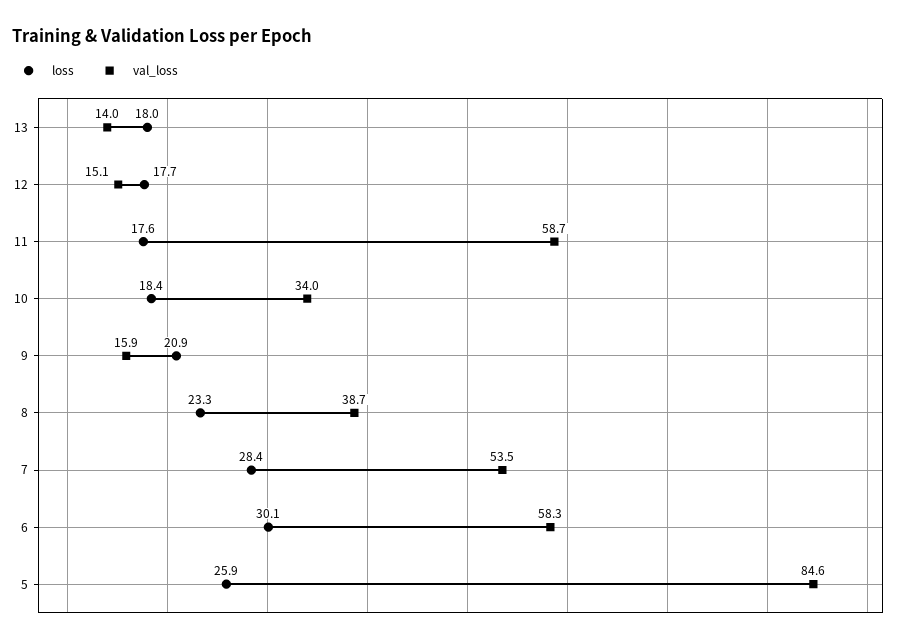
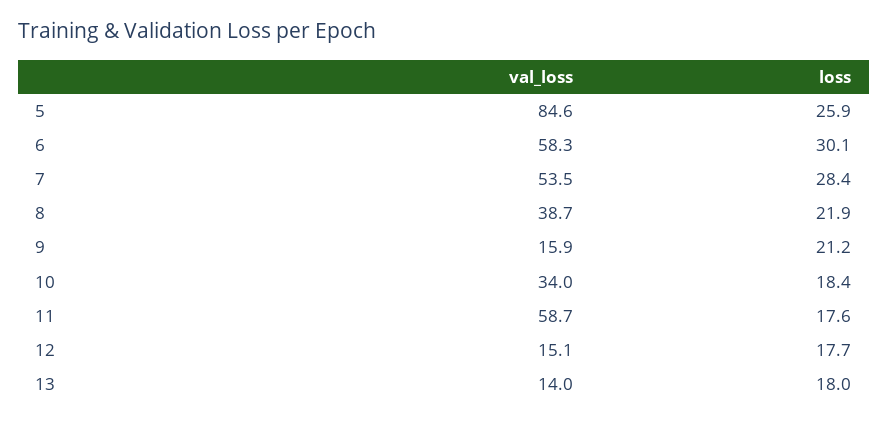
loss, 9: 20.9 -> 21.2
loss, 8: 23.3 -> 21.9

